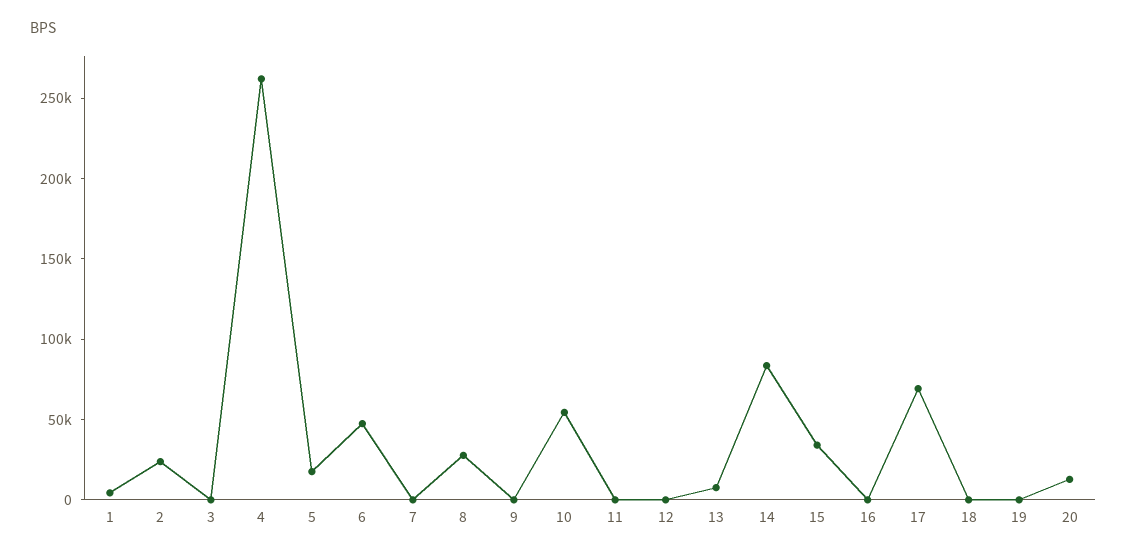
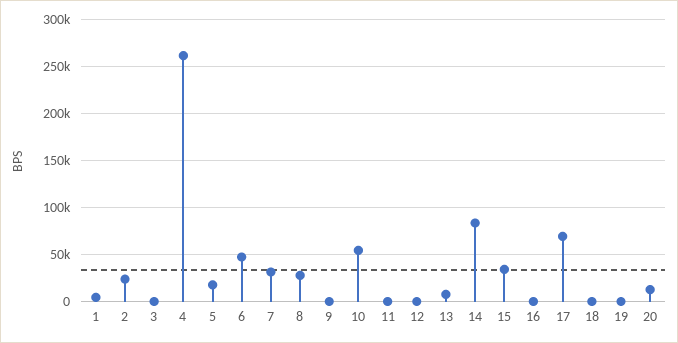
7: 0 -> 30000

